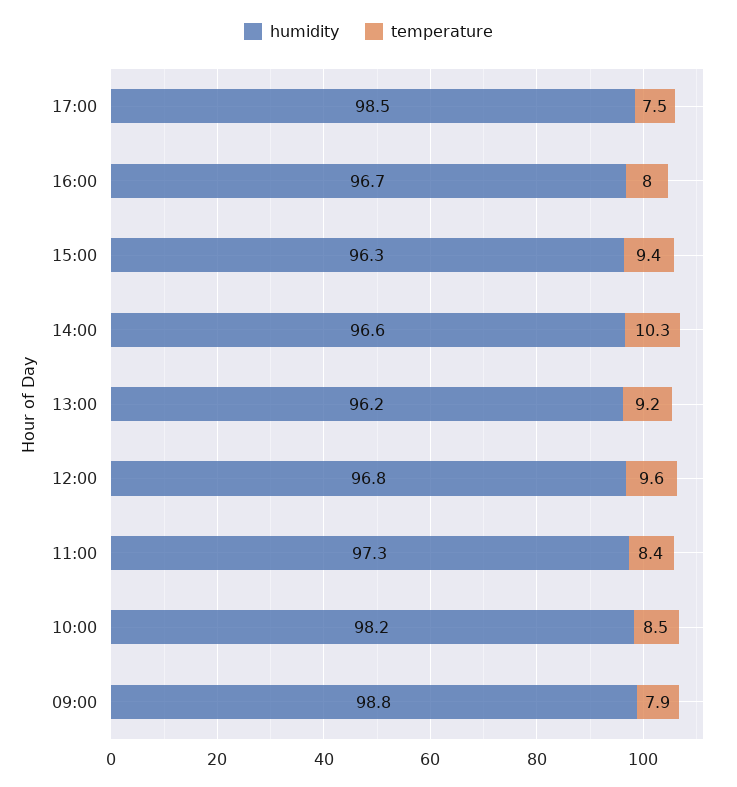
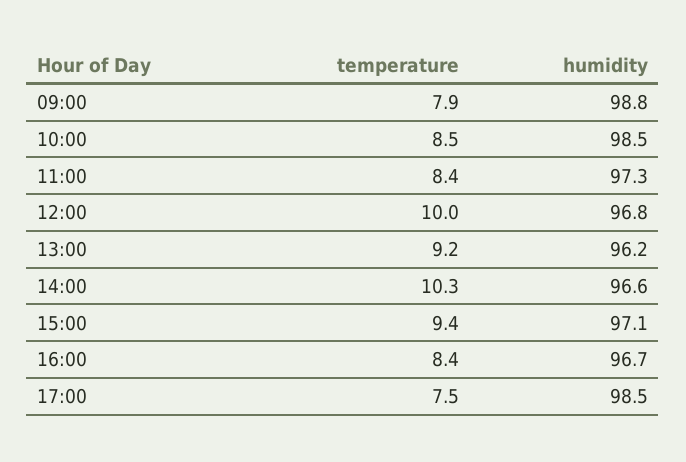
temperature, 16:00: 8 -> 8.4
humidity, 15:00: 96.3 -> 97.1
temperature, 12:00: 9.6 -> 10
humidity, 10:00: 98.2 -> 98.5

